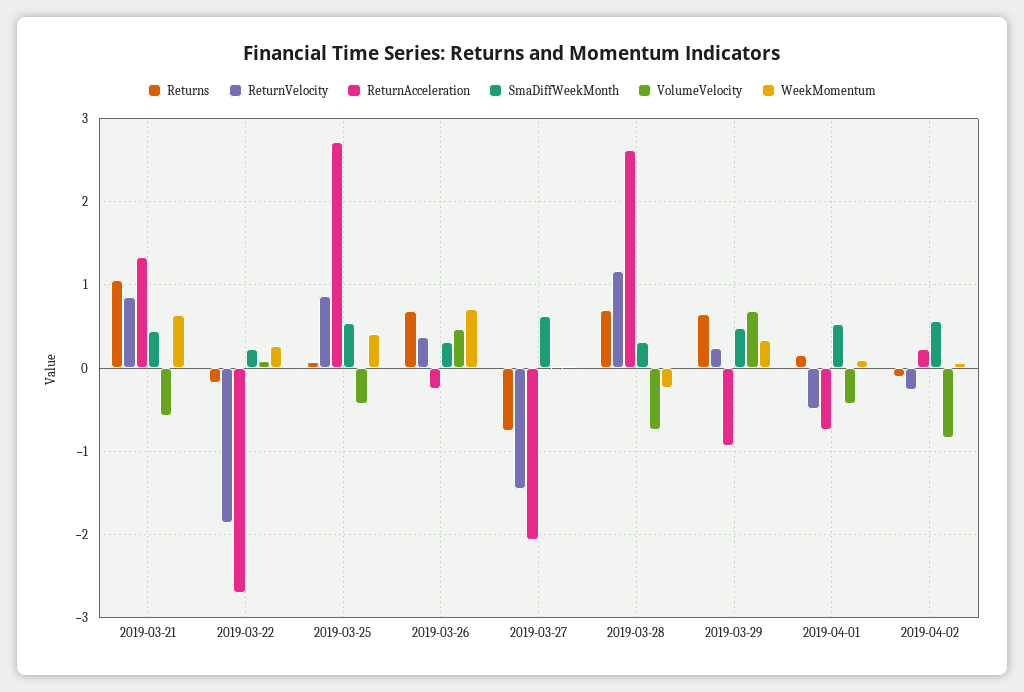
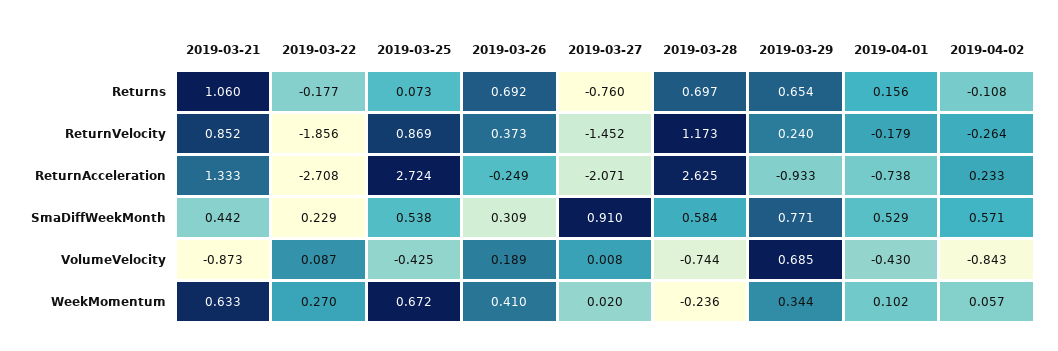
VolumeVelocity, 2019-03-21: -0.6 -> -0.873
WeekMomentum, 2019-03-25: 0.4 -> 0.672
VolumeVelocity, 2019-03-26: 0.5 -> 0.189
WeekMomentum, 2019-03-26: 0.7 -> 0.41
SmaDiffWeekMonth, 2019-03-27: 0.6 -> 0.91
SmaDiffWeekMonth, 2019-03-28: 0.3 -> 0.584
SmaDiffWeekMonth, 2019-03-29: 0.5 -> 0.771
ReturnVelocity, 2019-04-01: -0.5 -> -0.179

